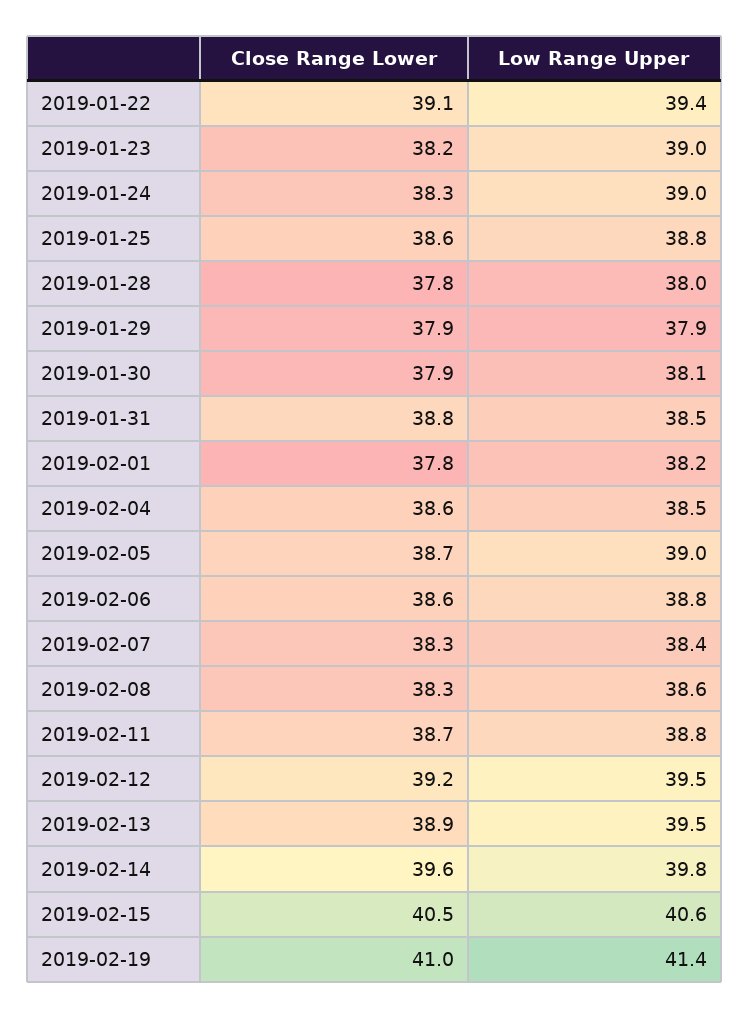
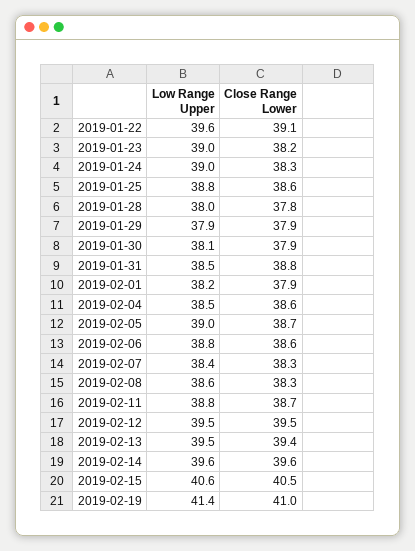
Low Range Upper, 2019-01-22: 39.4 -> 39.6
Close Range Lower, 2019-02-01: 37.8 -> 37.9
Close Range Lower, 2019-02-12: 39.2 -> 39.5
Close Range Lower, 2019-02-13: 38.9 -> 39.4
Low Range Upper, 2019-02-14: 39.8 -> 39.6

